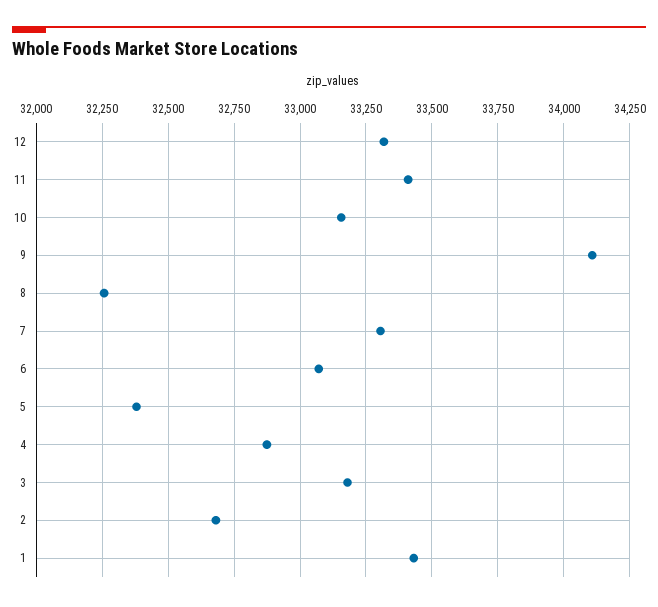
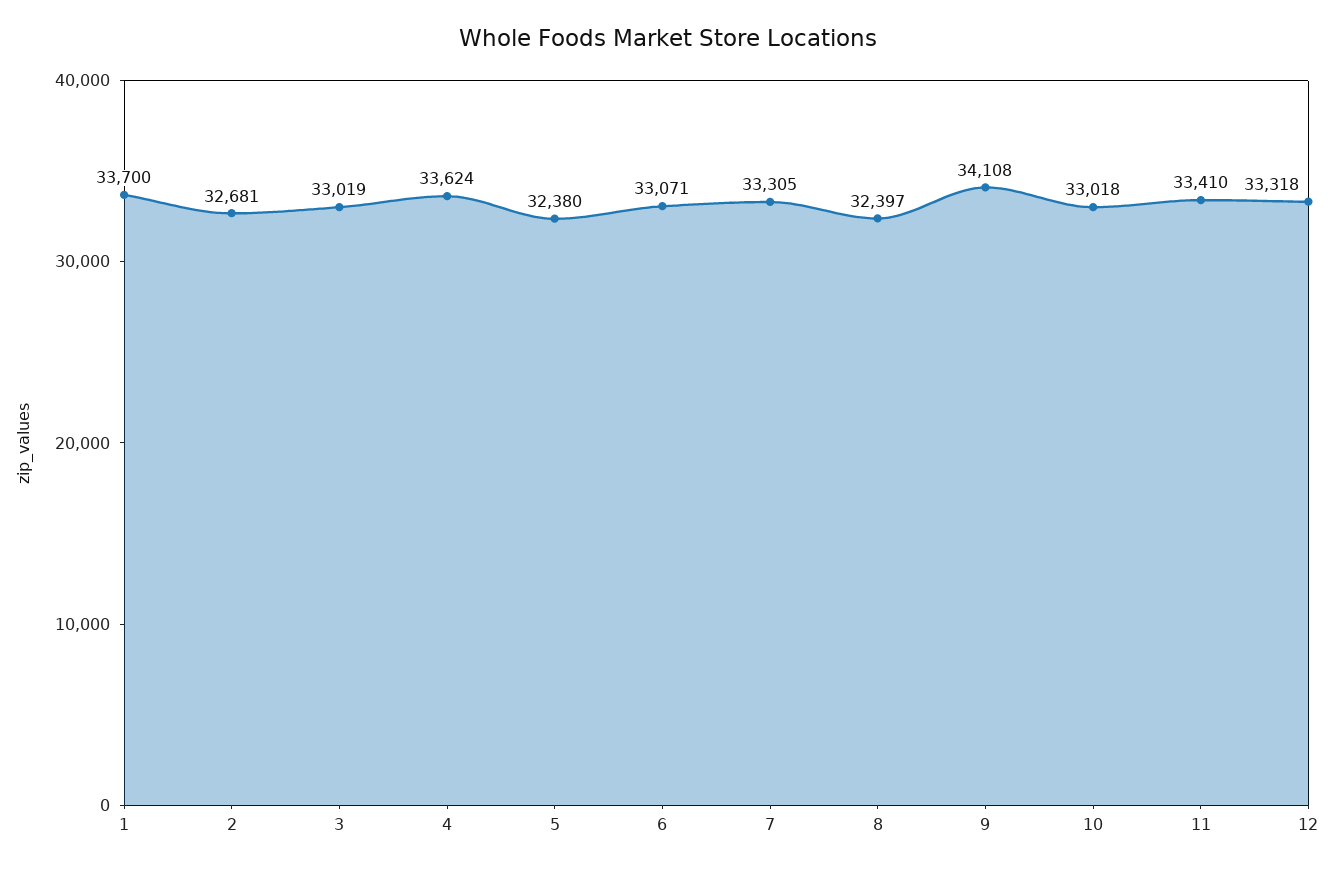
10: 33150 -> 33018
8: 32250 -> 32397
4: 32875 -> 33624
3: 33175 -> 33019
1: 33425 -> 33700

